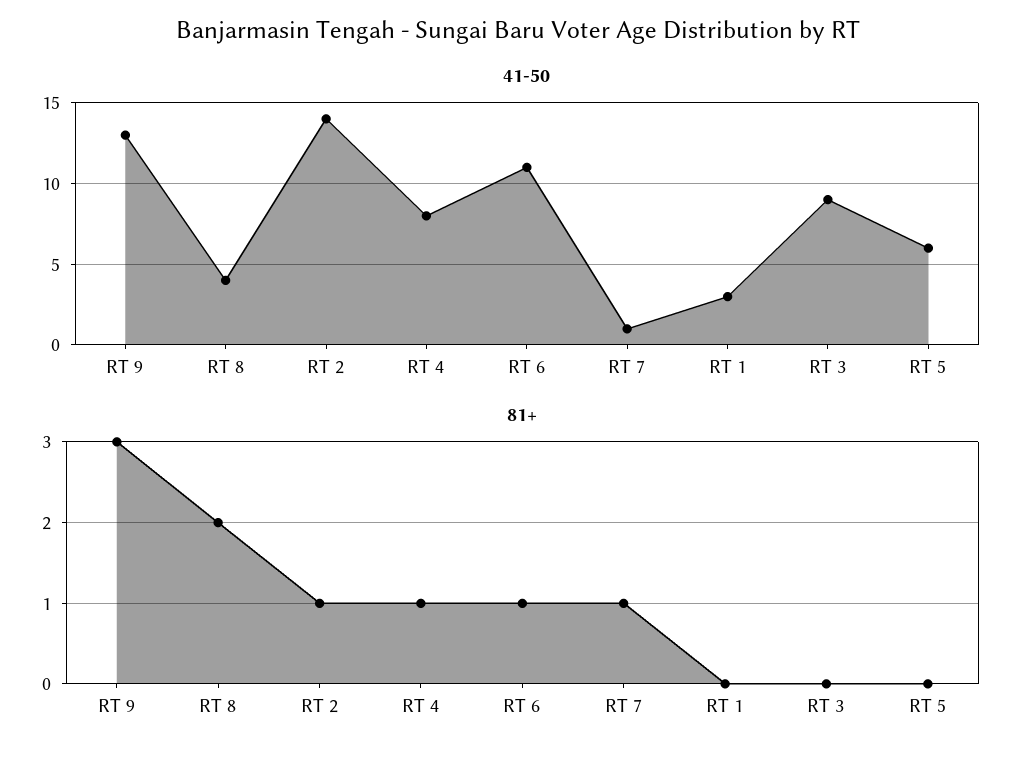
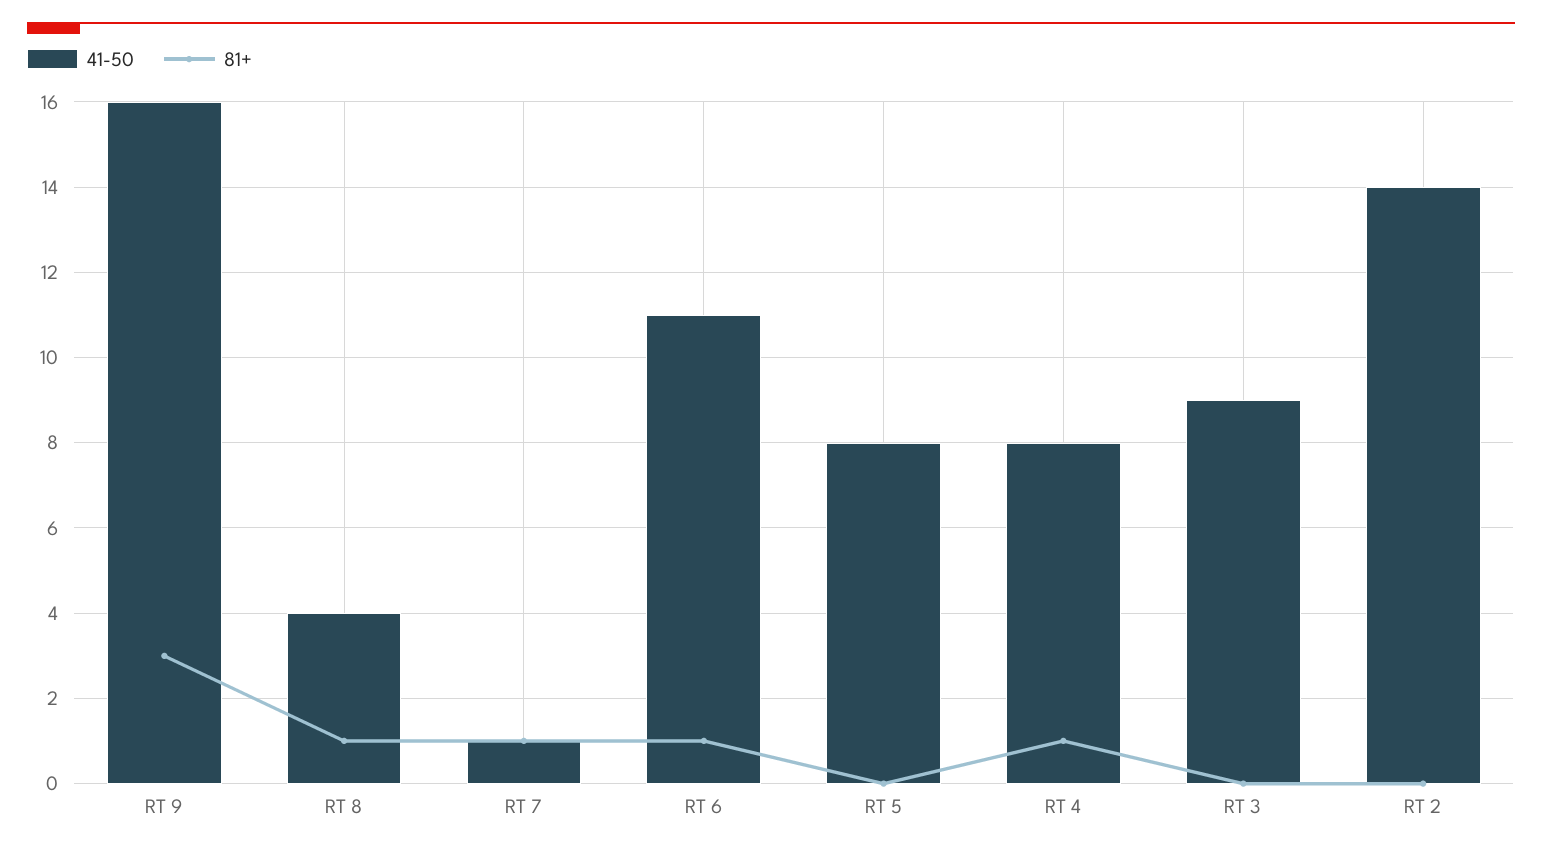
41-50, RT 9: 13 -> 16
41-50, RT 1: 3 -> none
41-50, RT 5: 6 -> 8
81+, RT 8: 2 -> 1
81+, RT 2: 1 -> 0
81+, RT 1: 0 -> none

